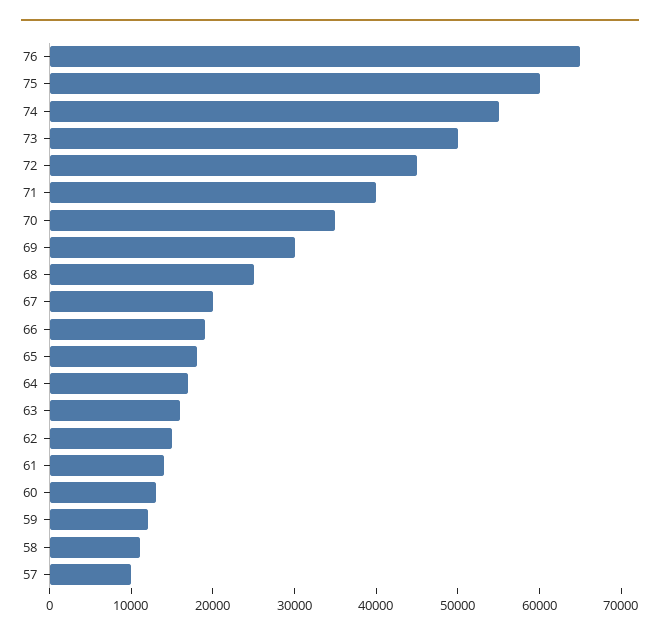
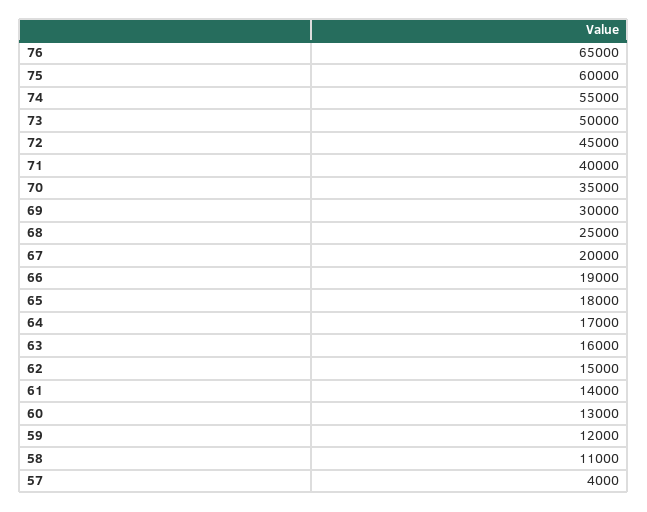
57: 10000 -> 4000

